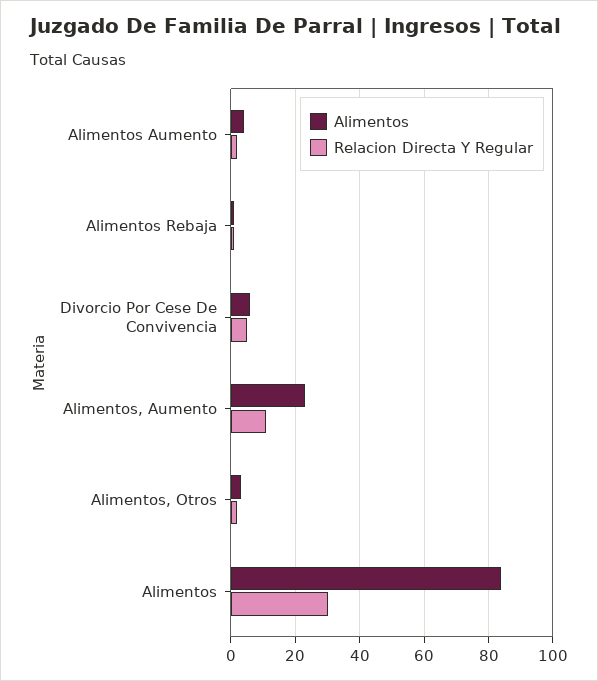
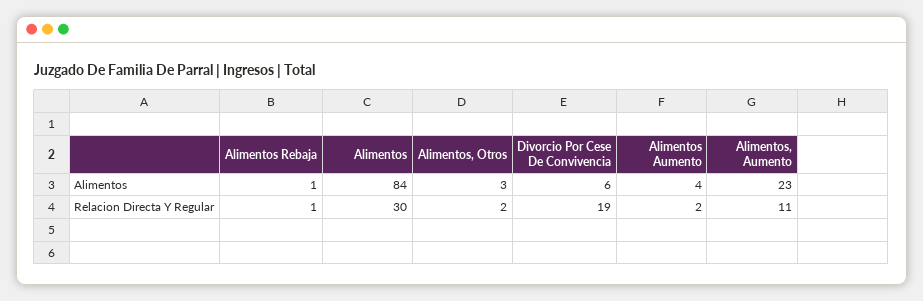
Relacion Directa Y Regular, Divorcio Por Cese De Convivencia: 5 -> 19

